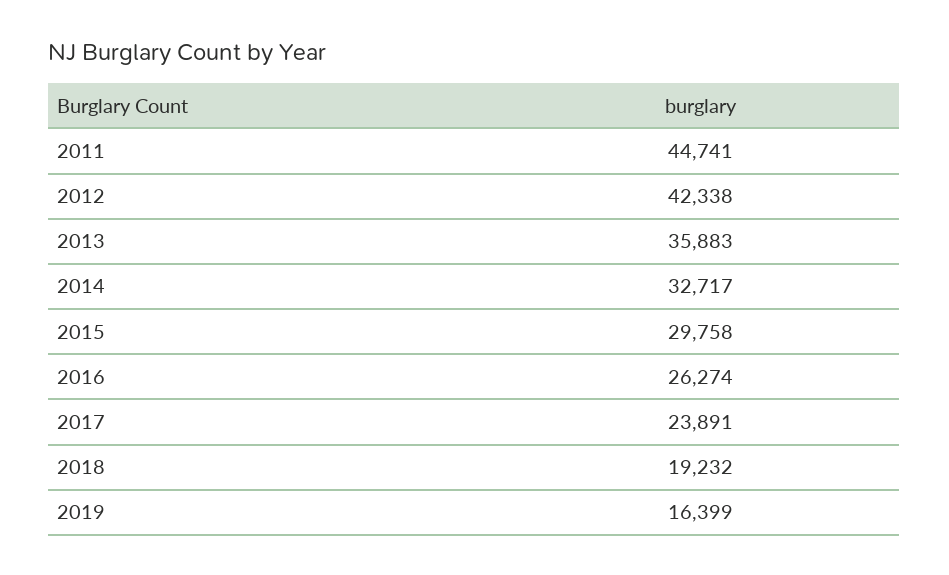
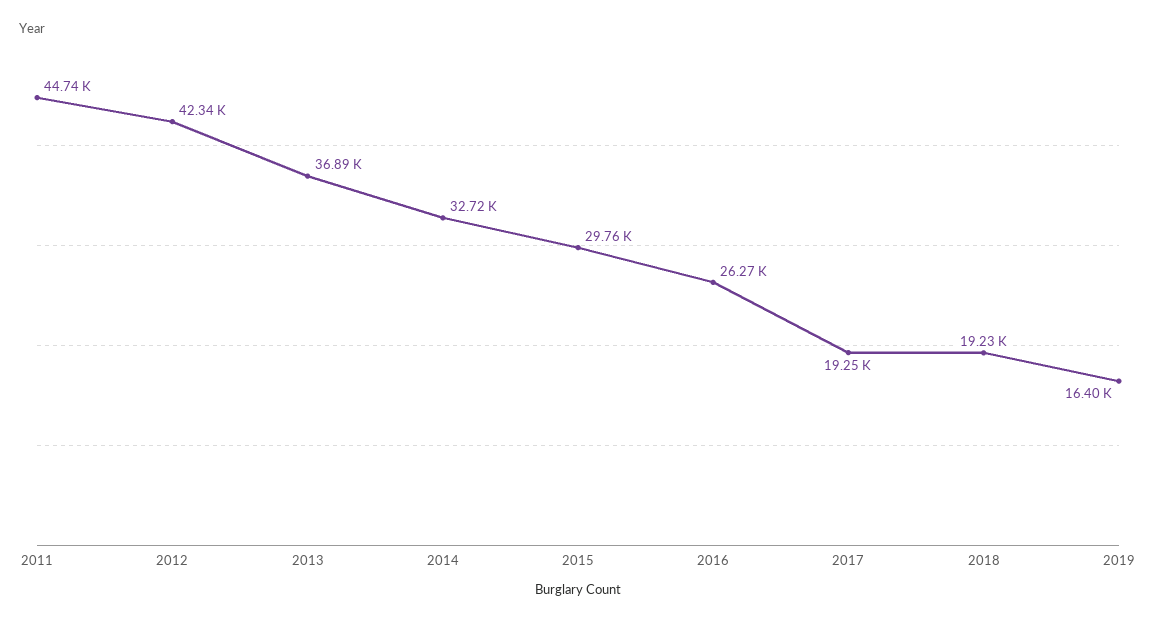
2013: 35883 -> 36890
2017: 23891 -> 19250

